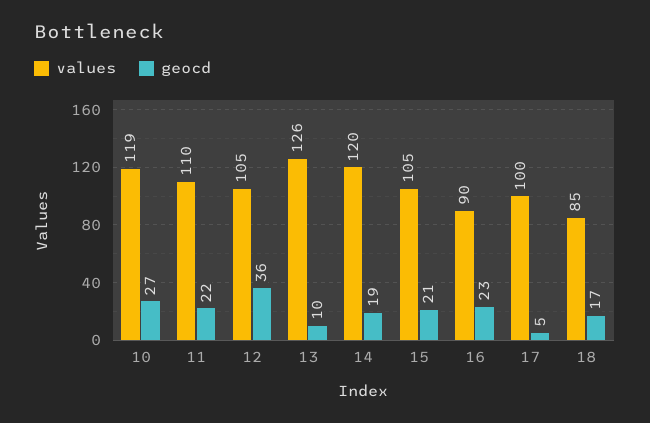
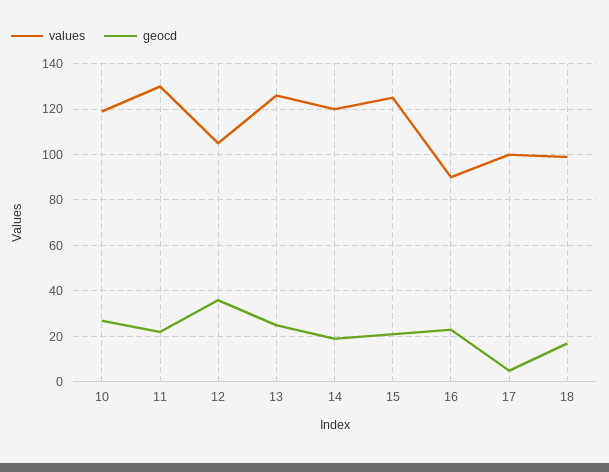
values, 11: 110 -> 130
geocd, 13: 10 -> 25
values, 15: 105 -> 125
values, 18: 85 -> 100

